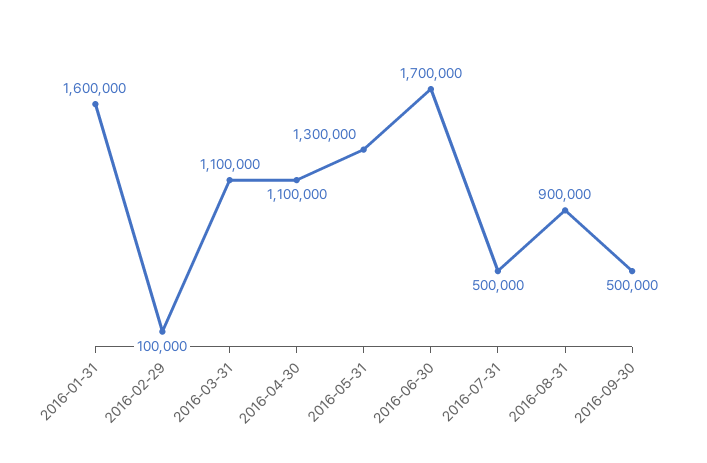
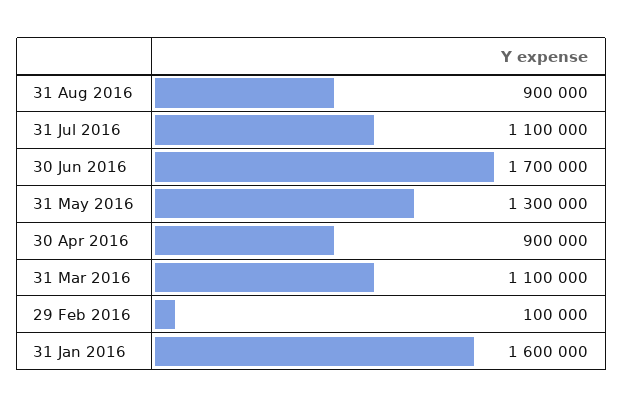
2016-04-30: 1100000 -> 900000
2016-07-31: 500000 -> 1100000
2016-09-30: 500000 -> none

